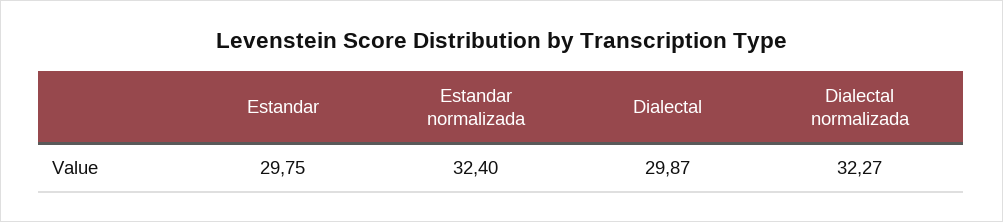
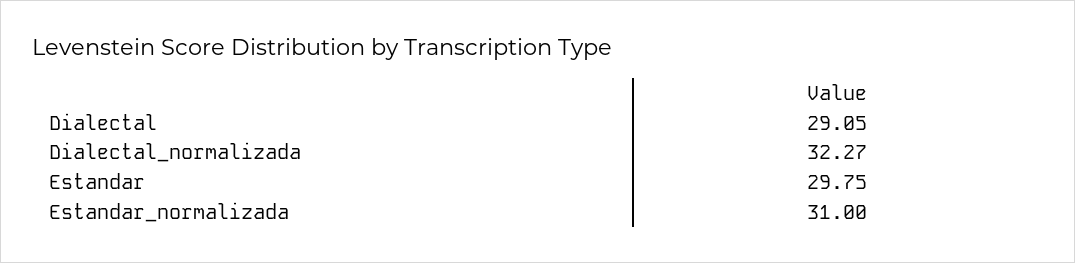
Estandar normalizada: 32.4 -> 31
Dialectal: 29.87 -> 29.05

